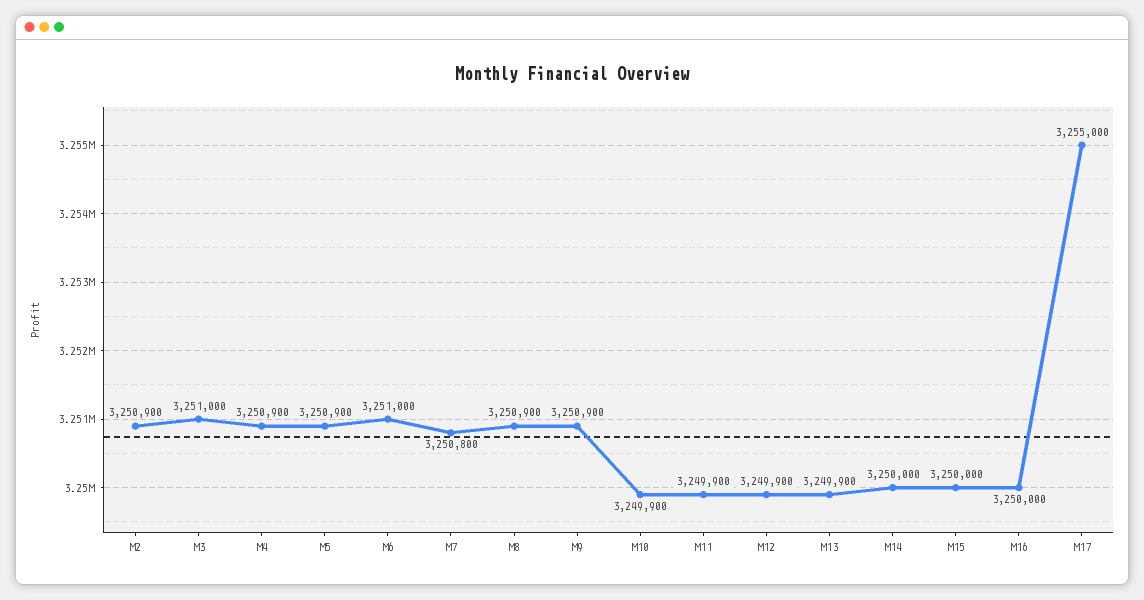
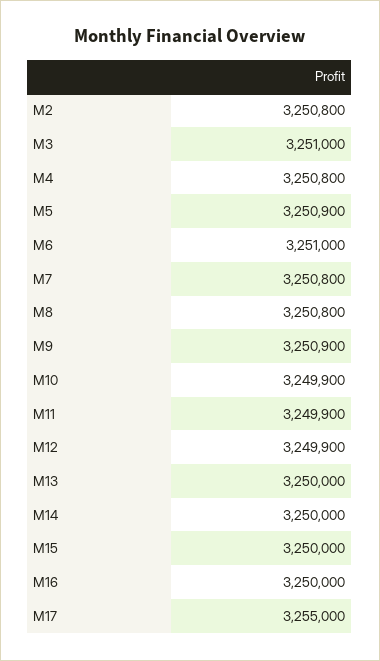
M2: 3250900 -> 3250800
M4: 3250900 -> 3250800
M8: 3250900 -> 3250800
M13: 3249900 -> 3250000

